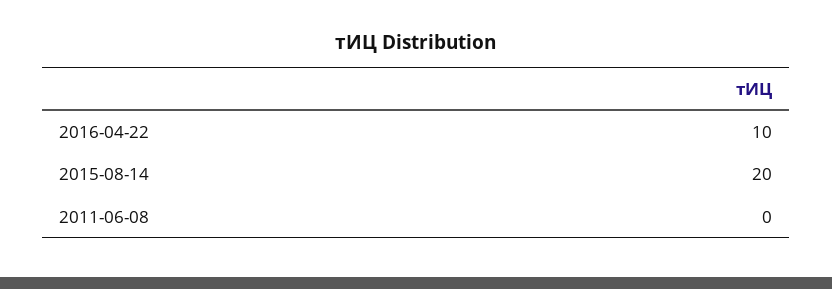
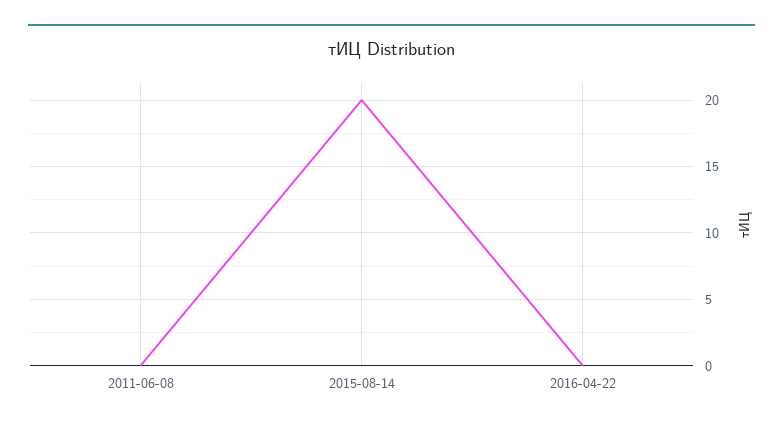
2016-04-22: 10 -> 0

